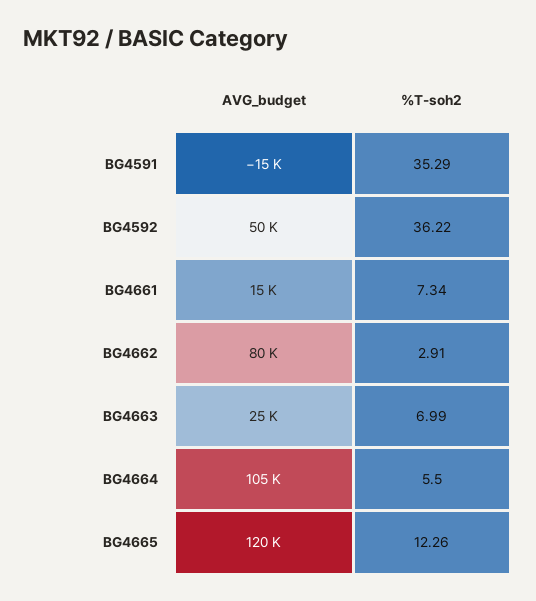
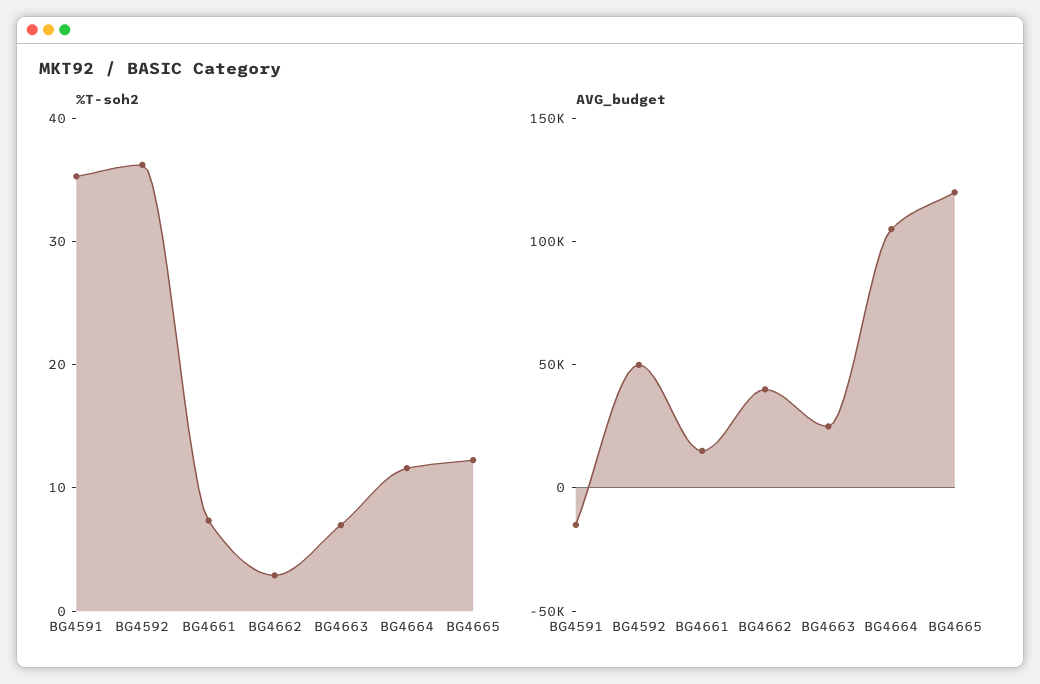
AVG_budget, BG4662: 80000 -> 40000
%T-soh2, BG4664: 5.5 -> 12

